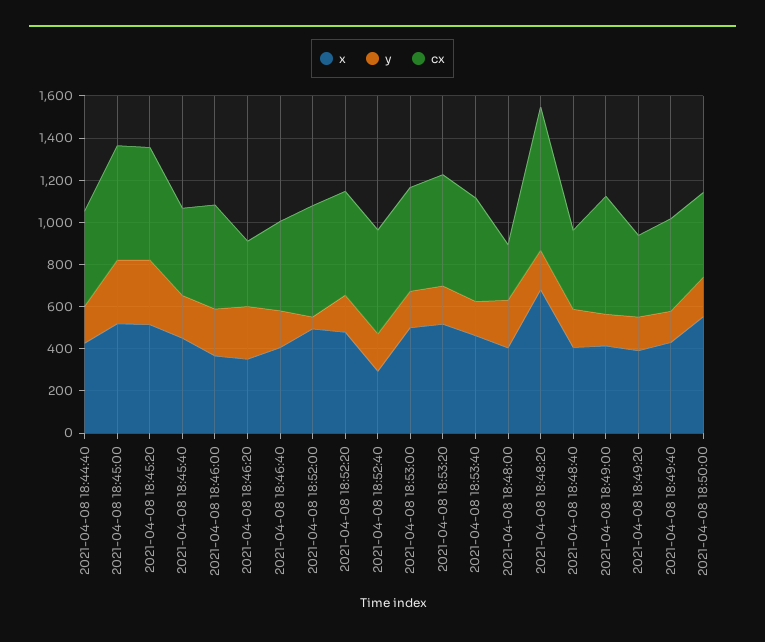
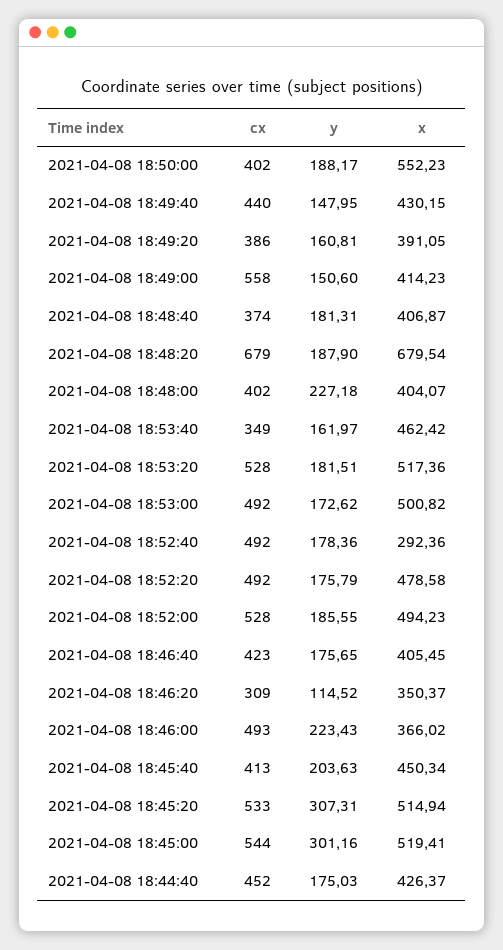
y, 2021-04-08 18:46:20: 250 -> 114.52
y, 2021-04-08 18:52:00: 50 -> 185.55
cx, 2021-04-08 18:53:40: 500 -> 349
cx, 2021-04-08 18:48:00: 250 -> 402

